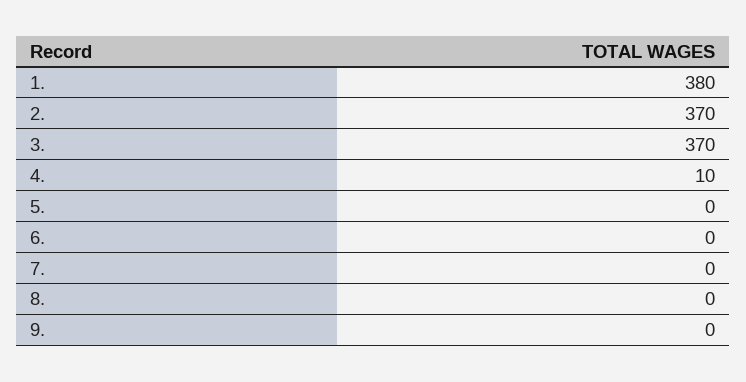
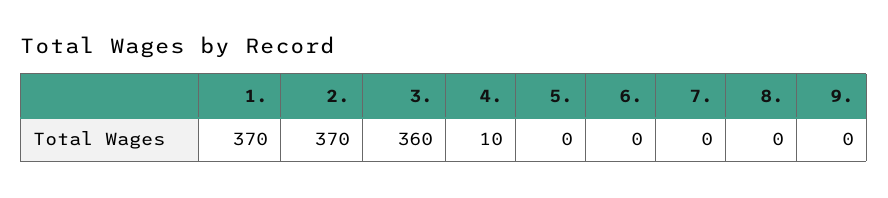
1.: 380 -> 370
3.: 370 -> 360

